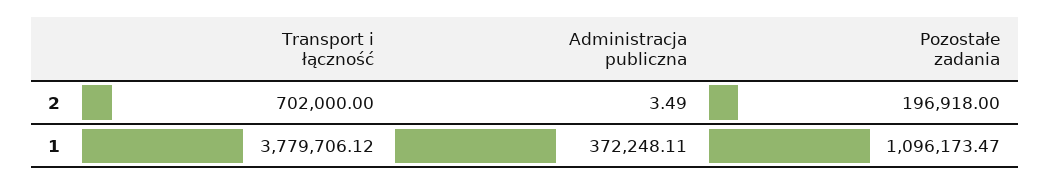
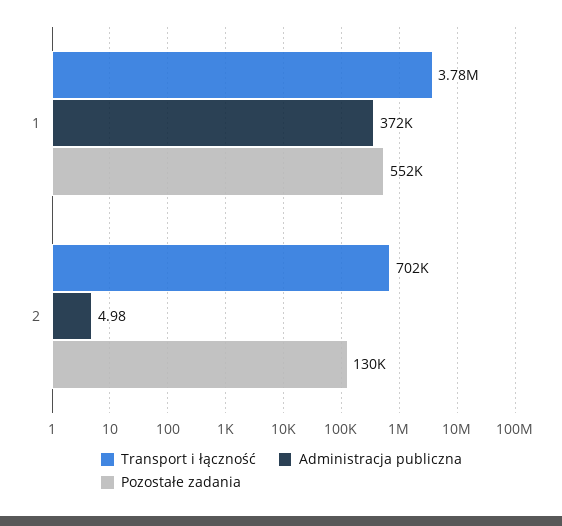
Administracja publiczna, 2: 3.49 -> 4.98
Pozostałe zadania, 2: 196918 -> 130000
Pozostałe zadania, 1: 1096173.47 -> 552000

